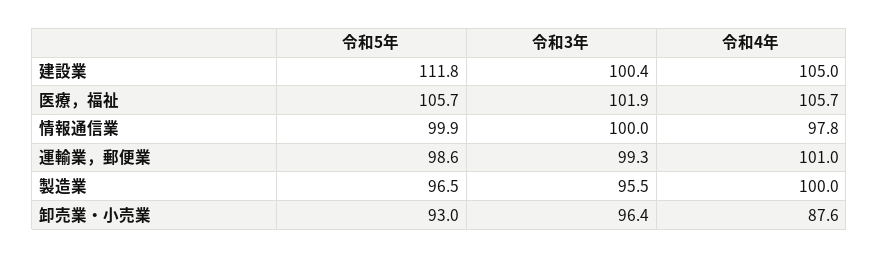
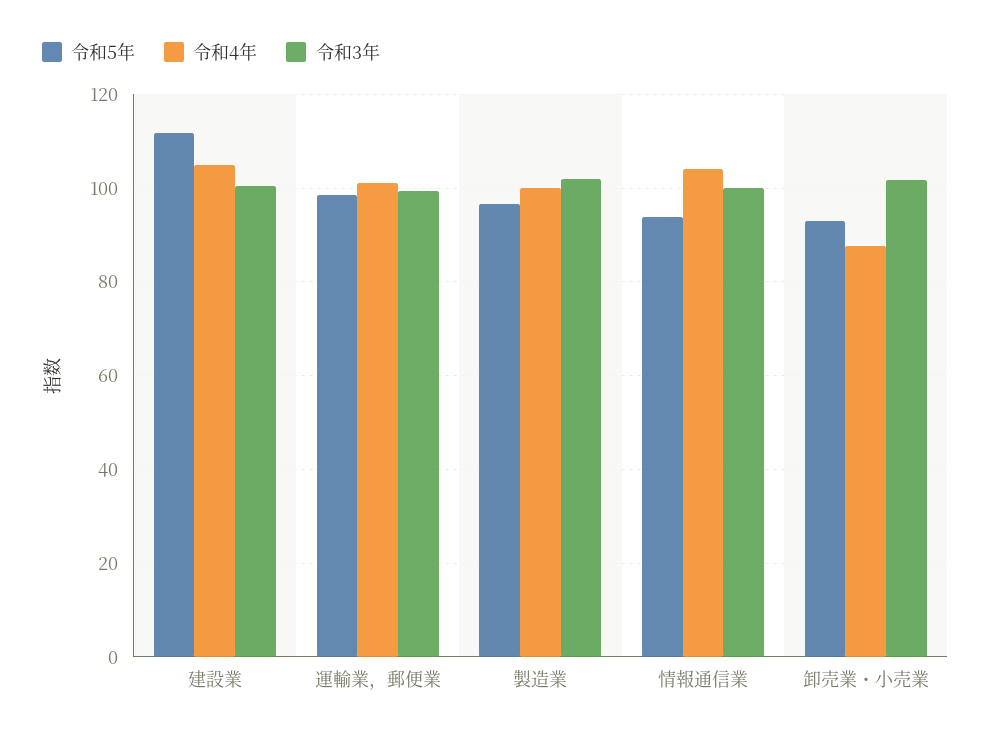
令和5年, 医療，福祉: 105.7 -> none
令和3年, 医療，福祉: 101.9 -> none
令和4年, 医療，福祉: 105.7 -> none
令和5年, 情報通信業: 99.9 -> 94
令和4年, 情報通信業: 97.8 -> 104
令和3年, 製造業: 95.5 -> 102
令和3年, 卸売業・小売業: 96.4 -> 102

